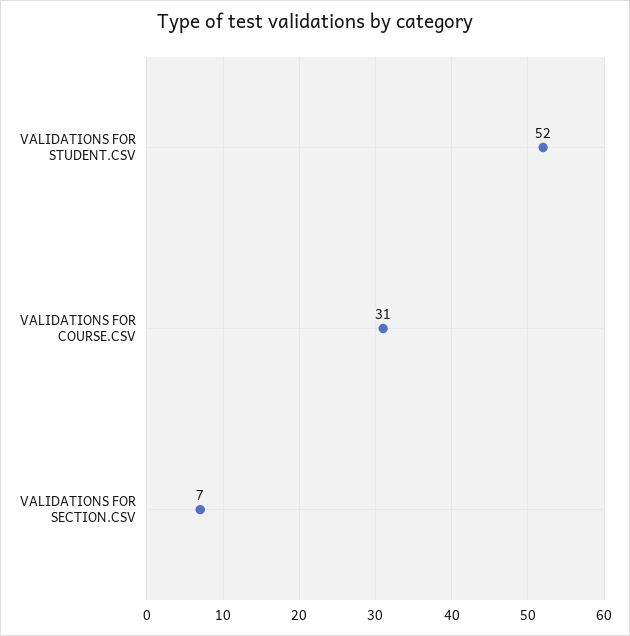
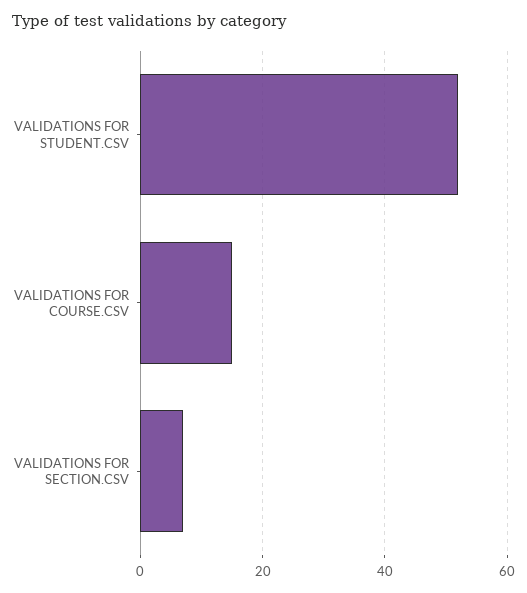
VALIDATIONS FOR COURSE.CSV: 31 -> 15

